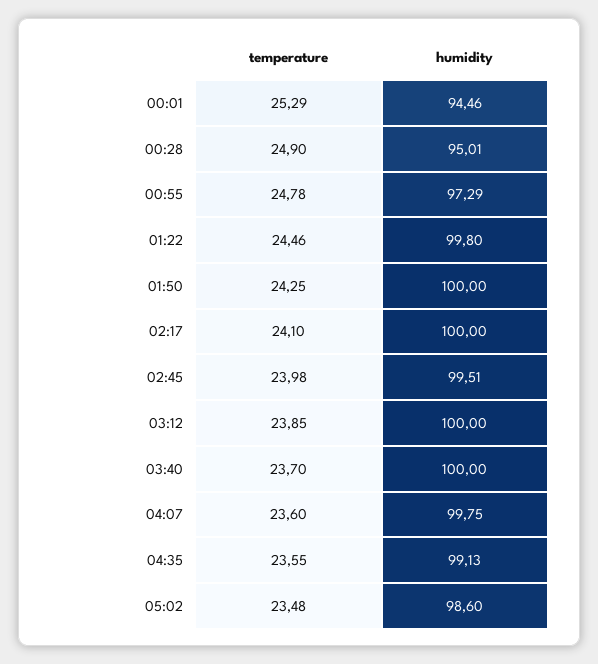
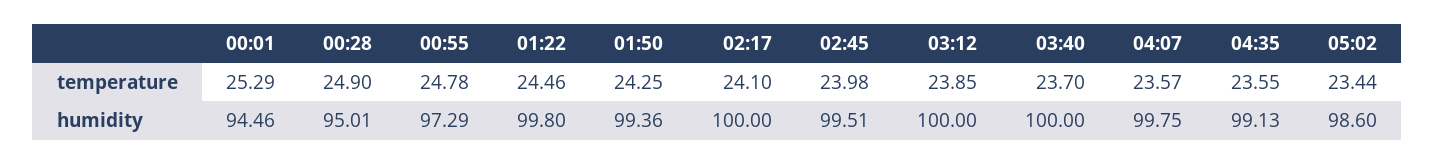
humidity, 01:50: 100 -> 99.36
temperature, 04:07: 23.6 -> 23.57
temperature, 05:02: 23.48 -> 23.44

